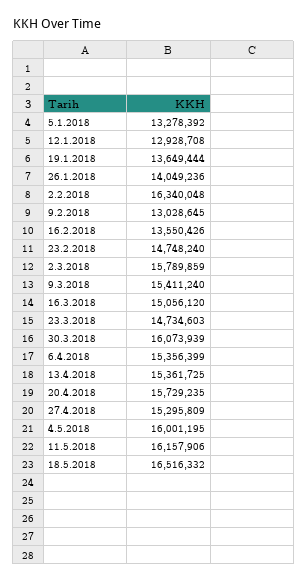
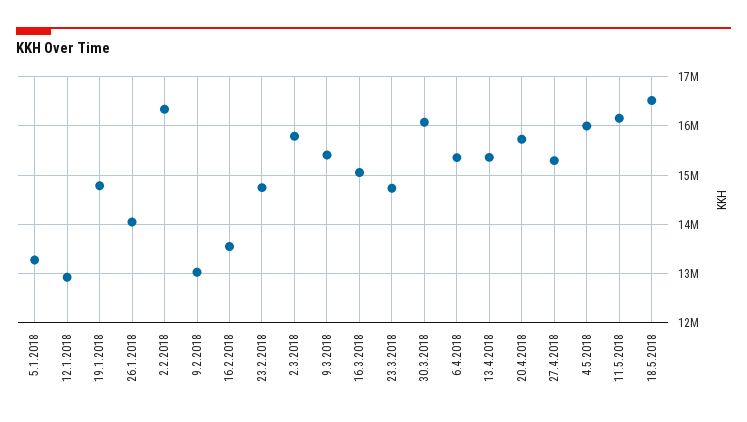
19.1.2018: 13649444 -> 14800000

